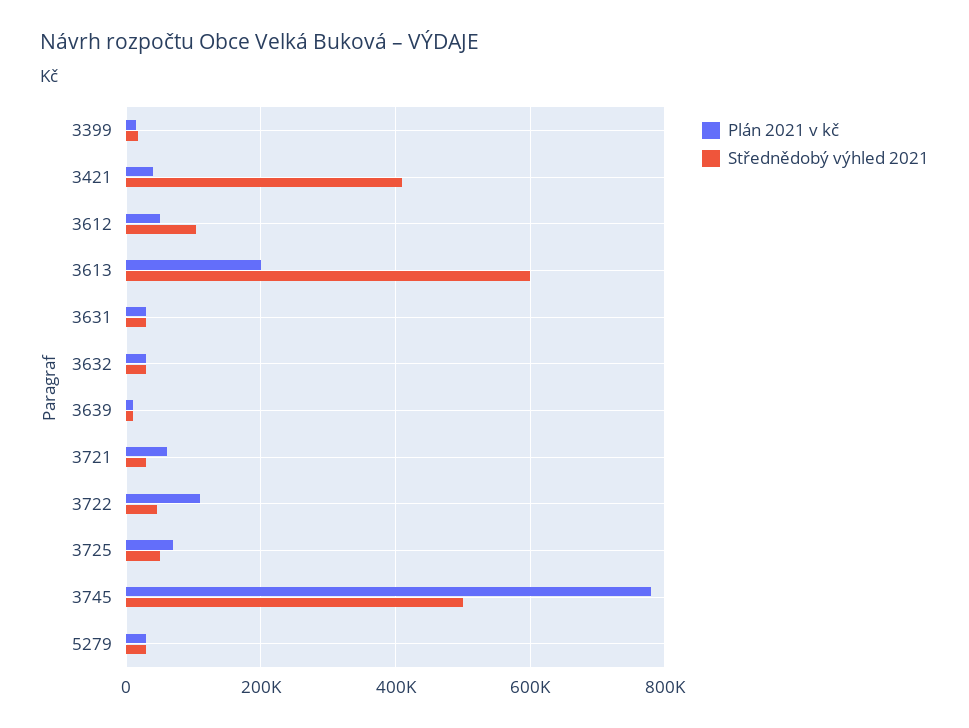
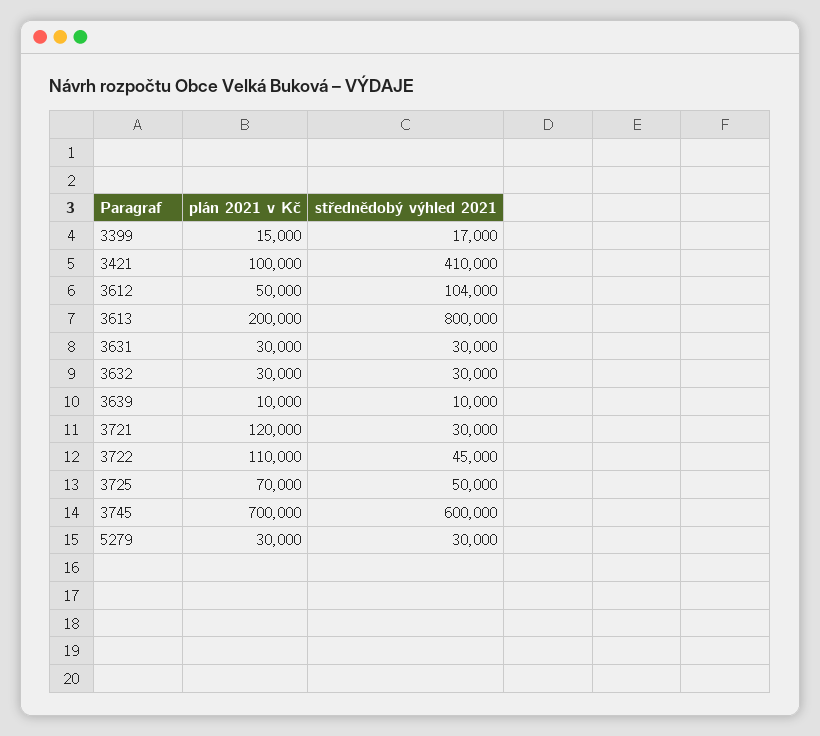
Plán 2021 v kč, 3421: 40000 -> 100000
Střednědobý výhled 2021, 3613: 600000 -> 800000
Plán 2021 v kč, 3721: 60000 -> 120000
Plán 2021 v kč, 3745: 780000 -> 700000
Střednědobý výhled 2021, 3745: 500000 -> 600000

